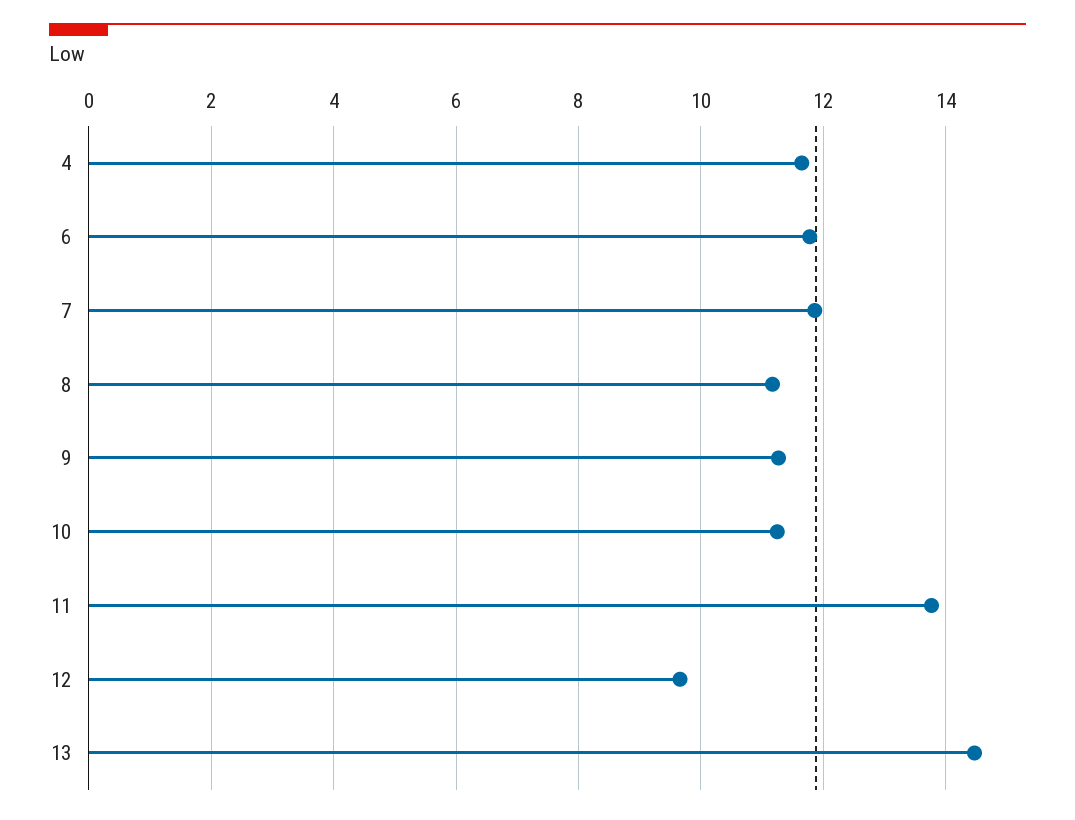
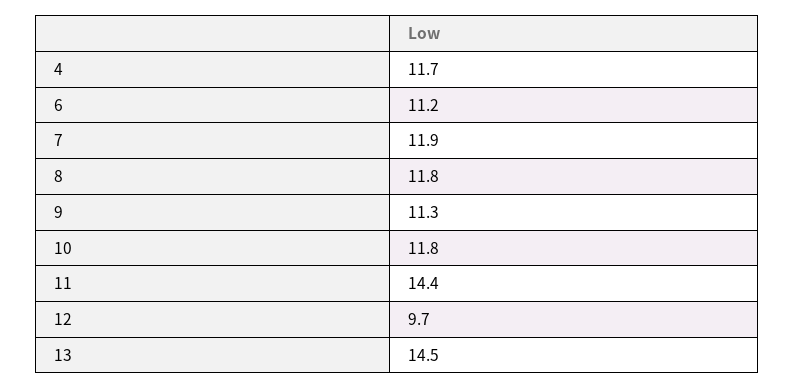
6: 11.8 -> 11.2
8: 11.2 -> 11.8
10: 11.2 -> 11.8
11: 13.8 -> 14.4

